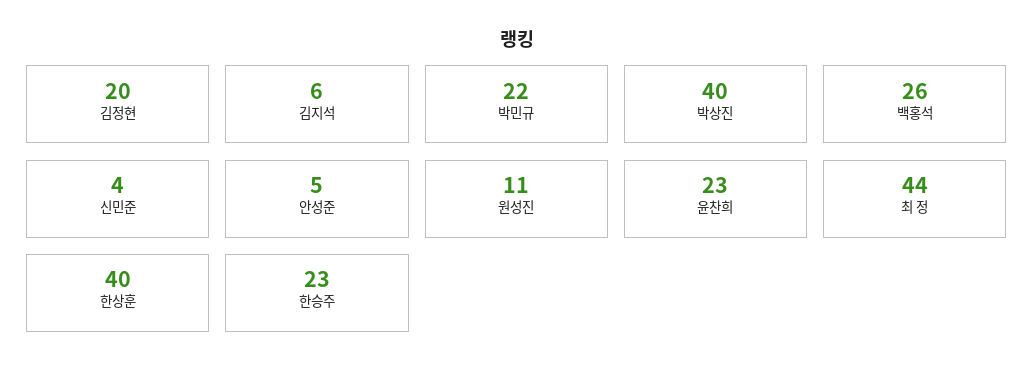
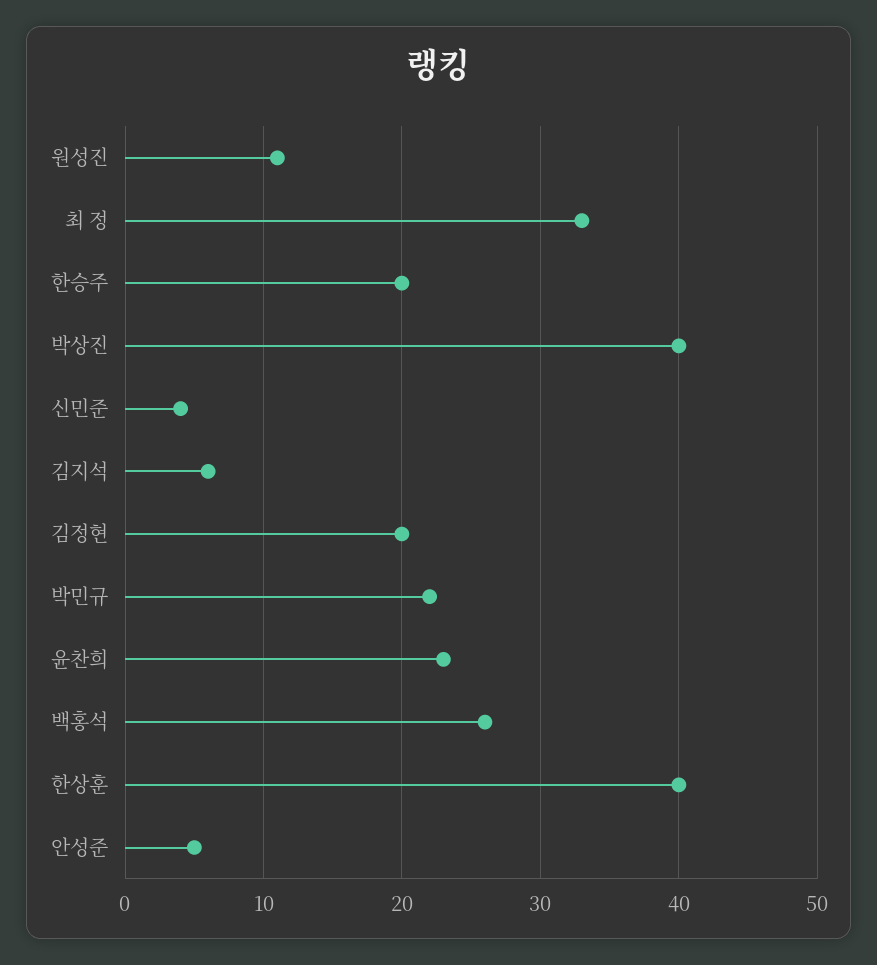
최 정: 44 -> 33
한승주: 23 -> 20

